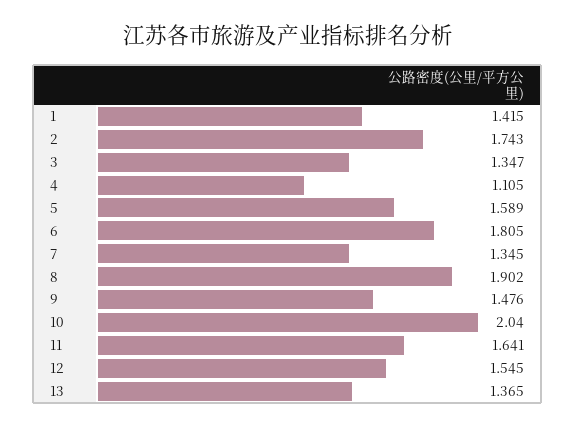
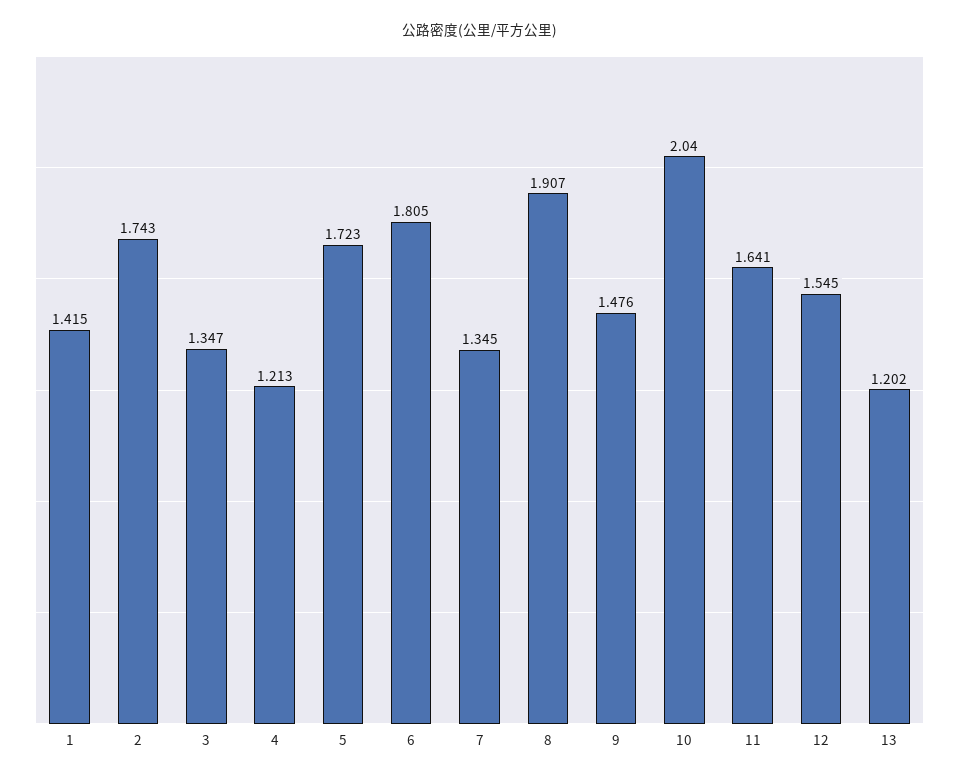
4: 1.105 -> 1.213
5: 1.589 -> 1.723
8: 1.902 -> 1.907
13: 1.365 -> 1.202

